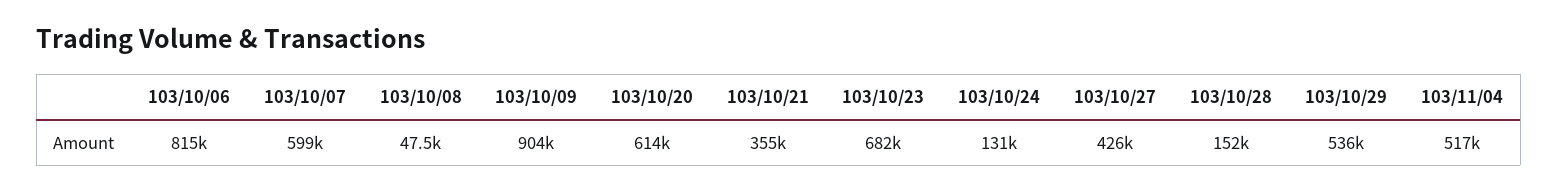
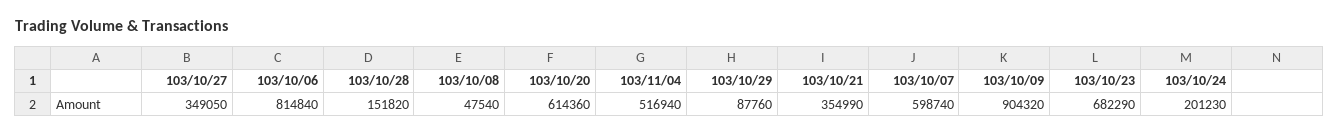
103/10/24: 131000 -> 201230
103/10/27: 426000 -> 349050
103/10/29: 536000 -> 87760

